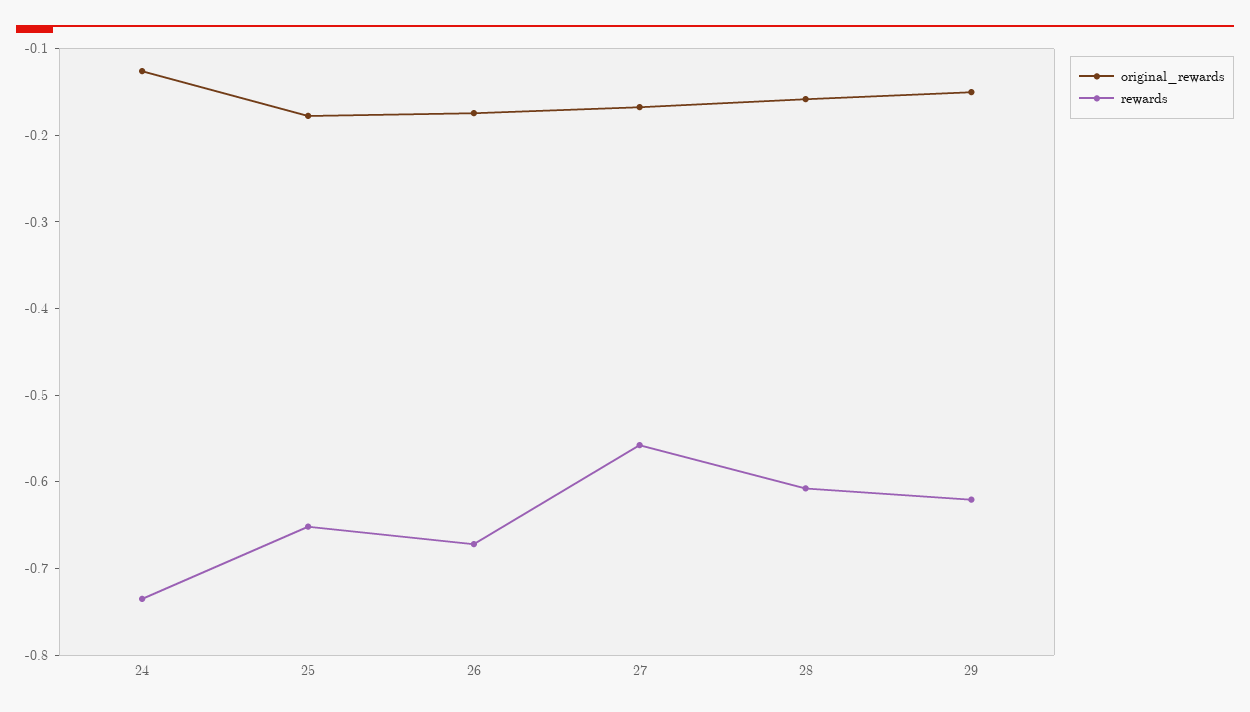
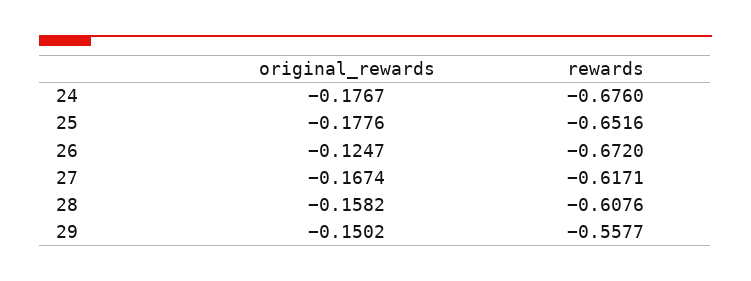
original_rewards, 24: -0.12 -> -0.1767
rewards, 24: -0.74 -> -0.676
original_rewards, 26: -0.18 -> -0.1247
rewards, 27: -0.56 -> -0.6171
rewards, 29: -0.62 -> -0.5577

